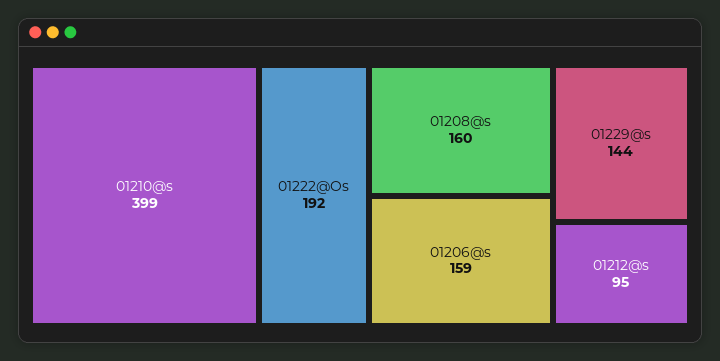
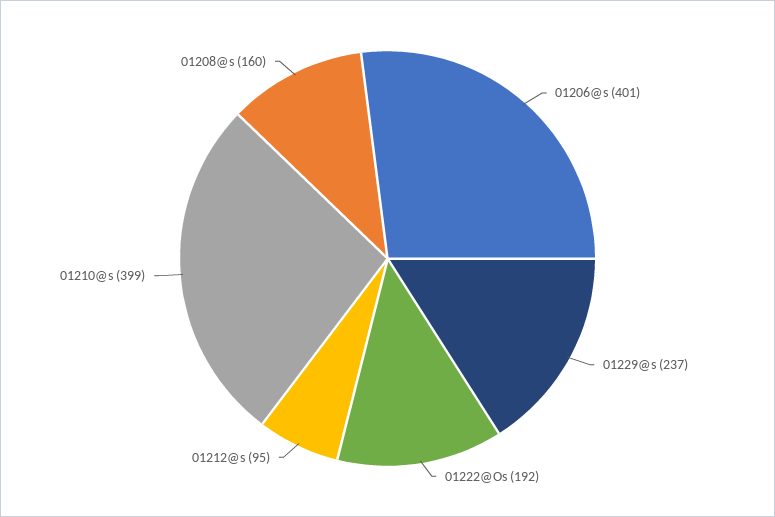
01206@s: 159 -> 401
01229@s: 144 -> 237

